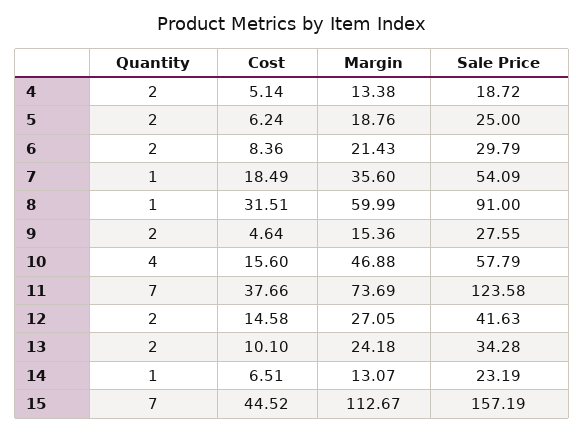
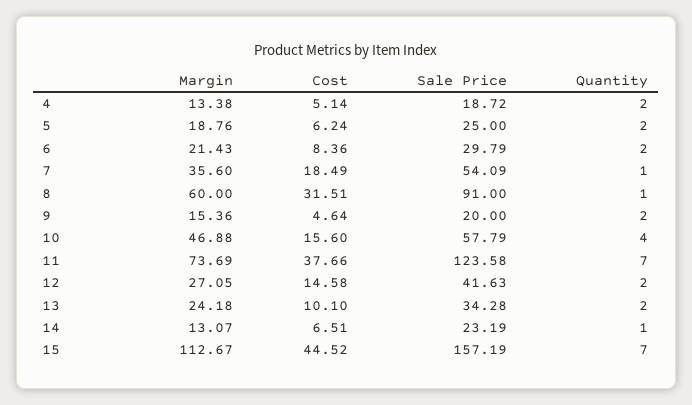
Margin, 8: 59.99 -> 60
Sale Price, 9: 27.55 -> 20

